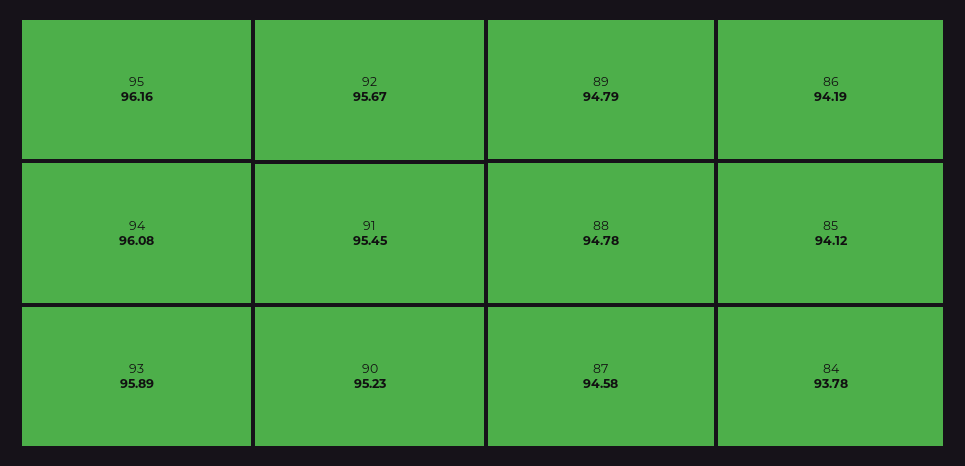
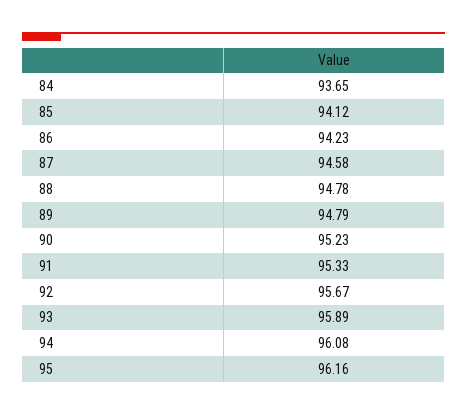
91: 95.45 -> 95.33
86: 94.19 -> 94.23
84: 93.78 -> 93.65

